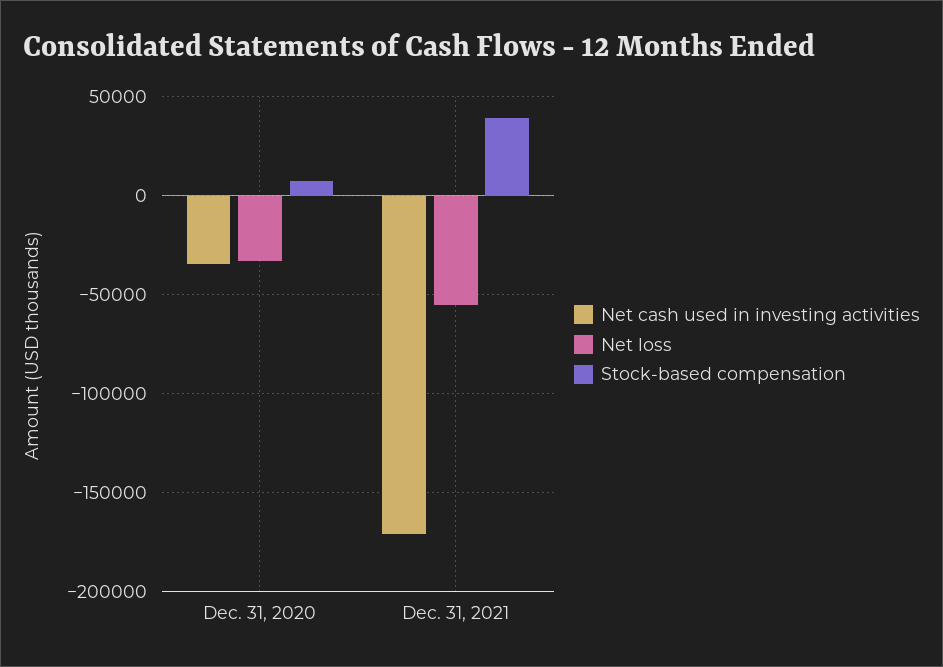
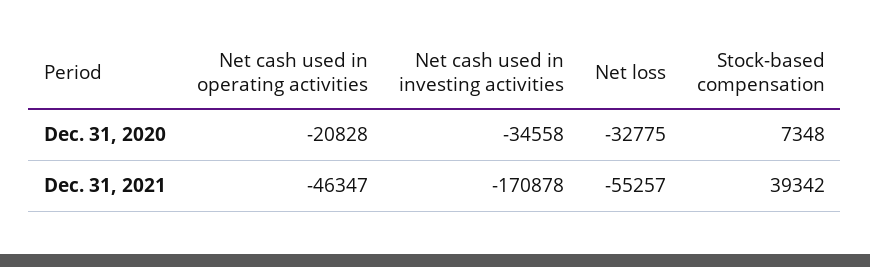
Net cash used in operating activities, Dec. 31, 2020: none -> -20828
Net cash used in operating activities, Dec. 31, 2021: none -> -46347

